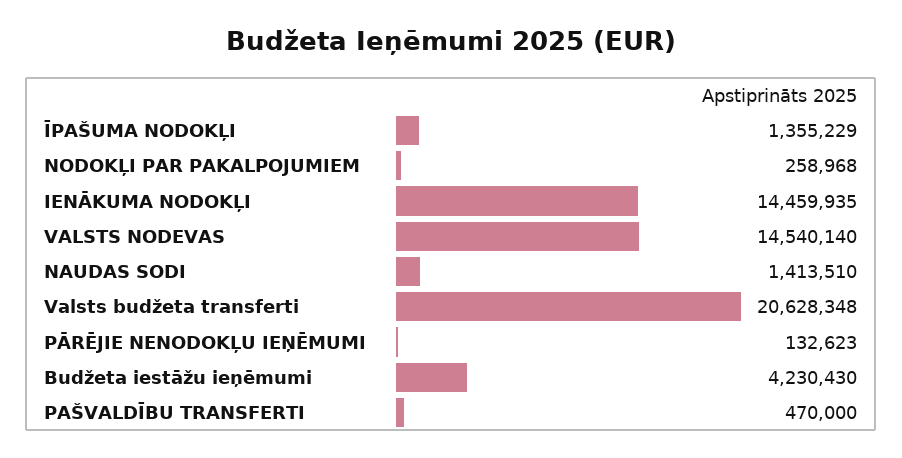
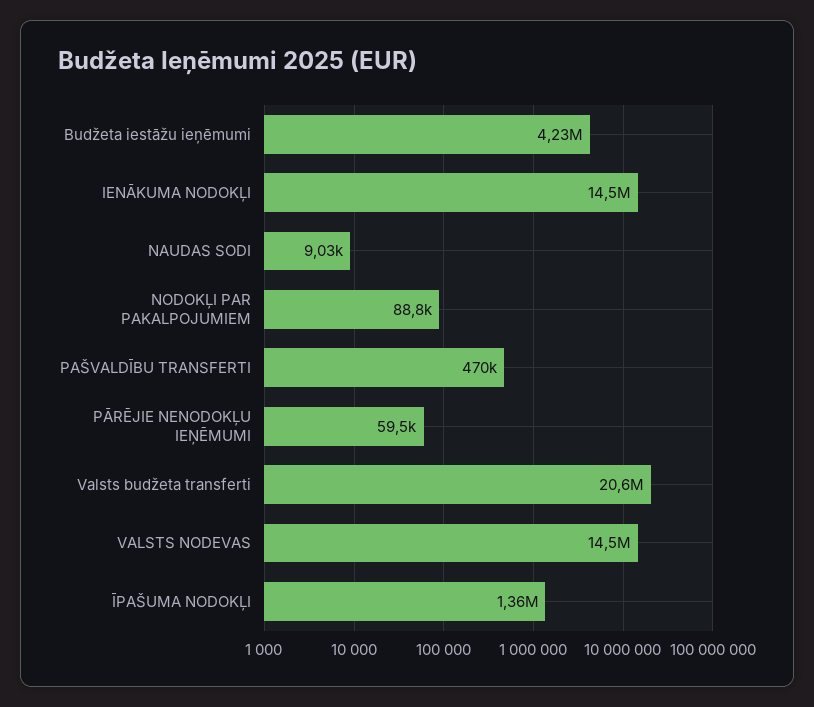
NODOKĻI PAR PAKALPOJUMIEM: 258968 -> 88800
NAUDAS SODI: 1413510 -> 9030
PĀRĒJIE NENODOKĻU IEŅĒMUMI: 132623 -> 59500

